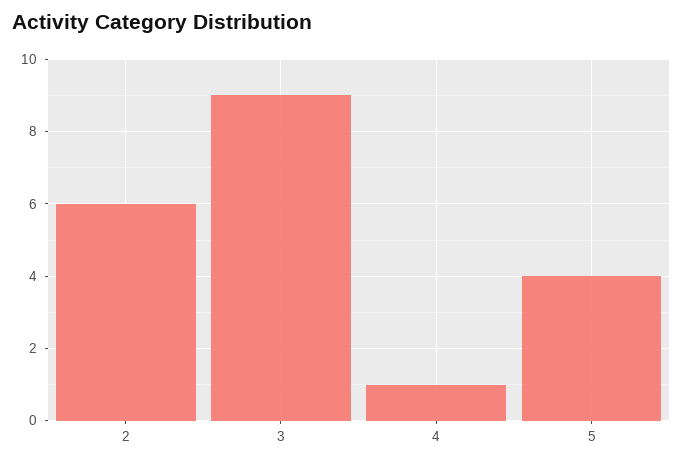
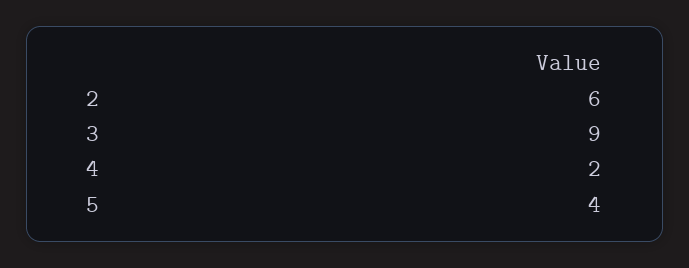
4: 1 -> 2

